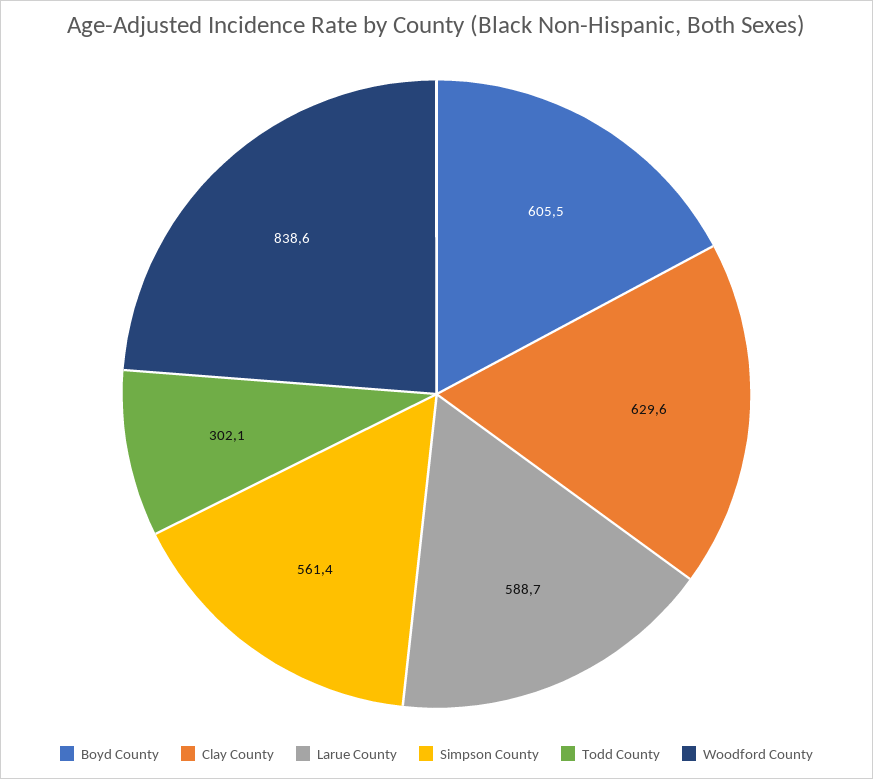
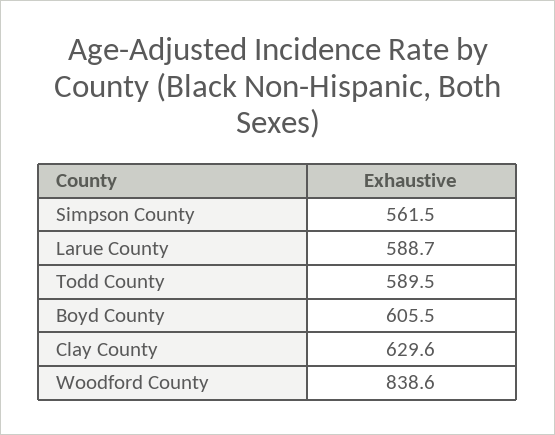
Simpson County: 561.4 -> 561.5
Todd County: 302.1 -> 589.5

